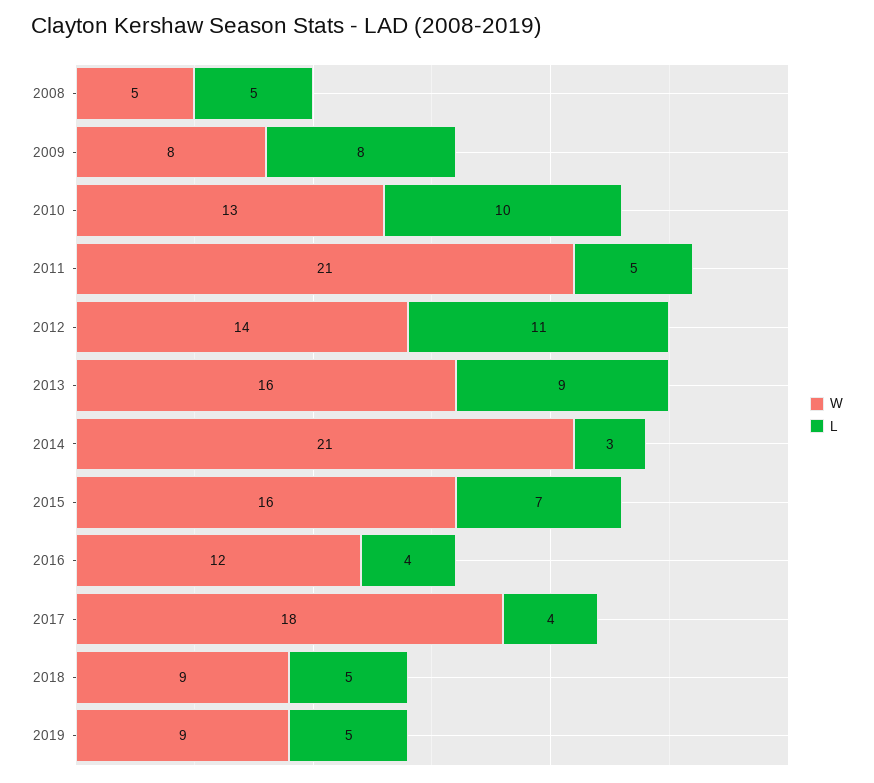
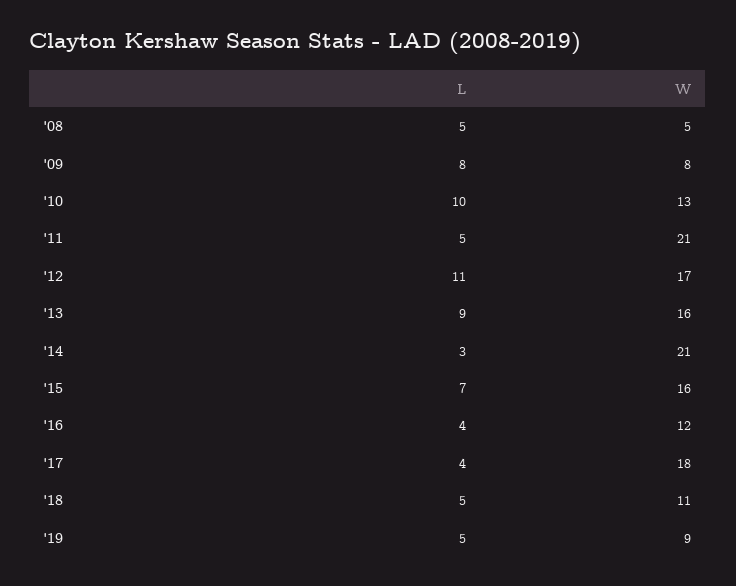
W, 2012: 14 -> 17
W, 2018: 9 -> 11

